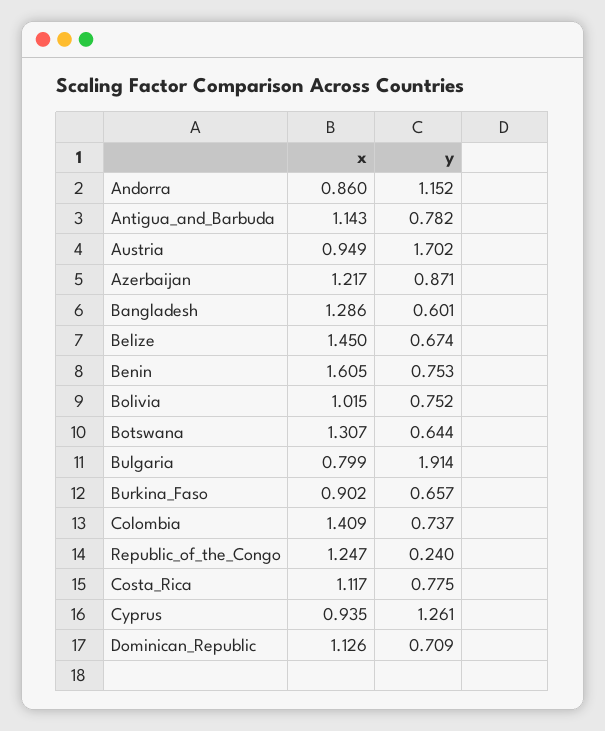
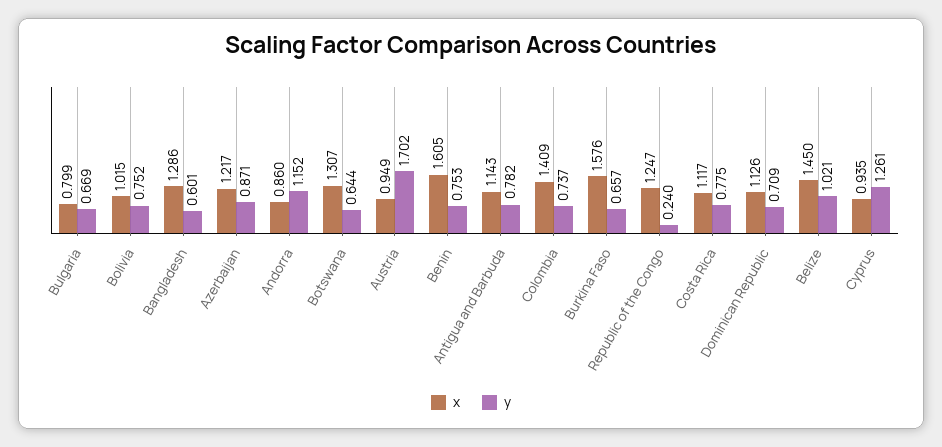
y, Belize: 0.674 -> 1.021
y, Bulgaria: 1.914 -> 0.669
x, Burkina_Faso: 0.902 -> 1.576

